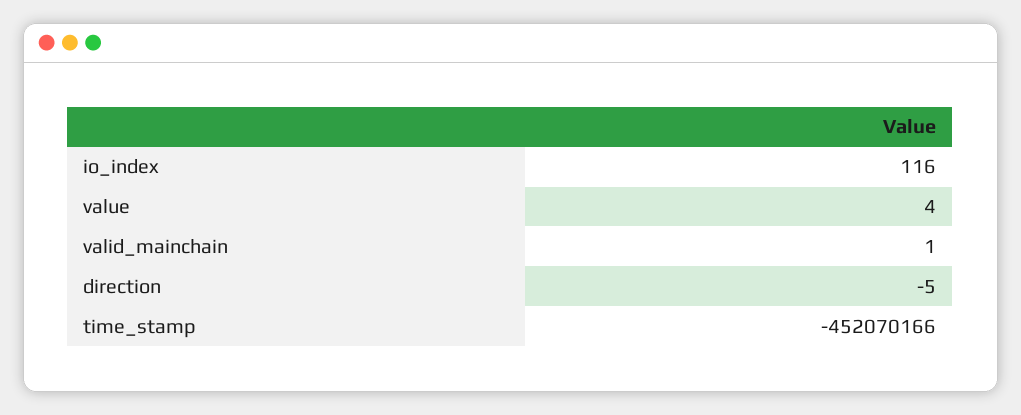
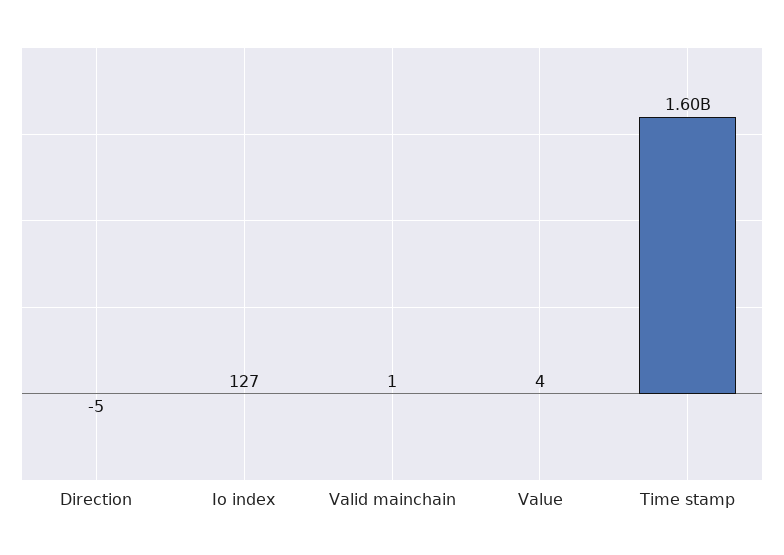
io_index: 116 -> 127
time_stamp: -452070166 -> 1600000000

